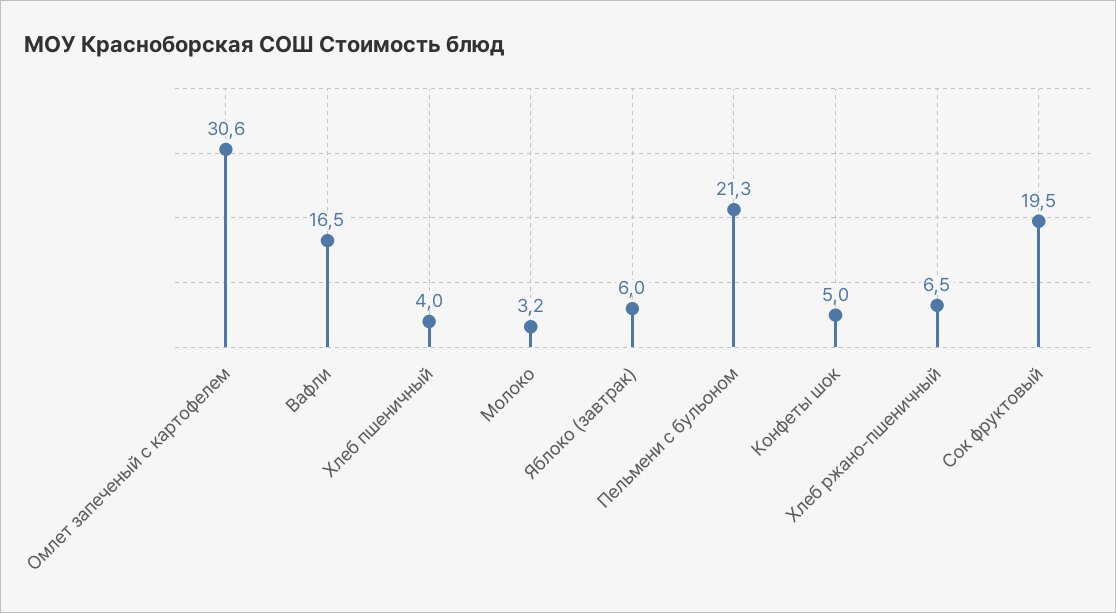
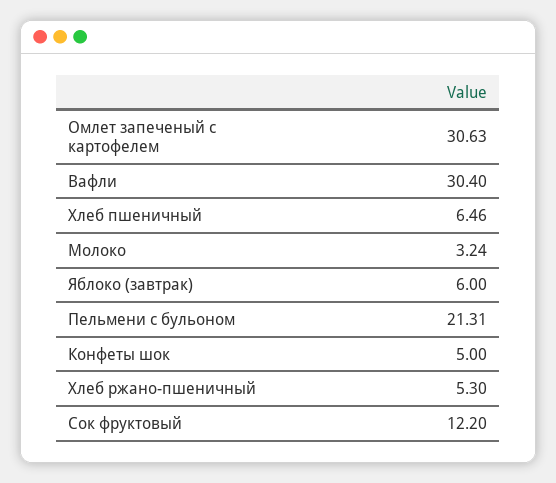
Вафли: 16.5 -> 30.4
Хлеб пшеничный: 4 -> 6.46
Хлеб ржано-пшеничный: 6.5 -> 5.3
Сок фруктовый: 19.5 -> 12.2

